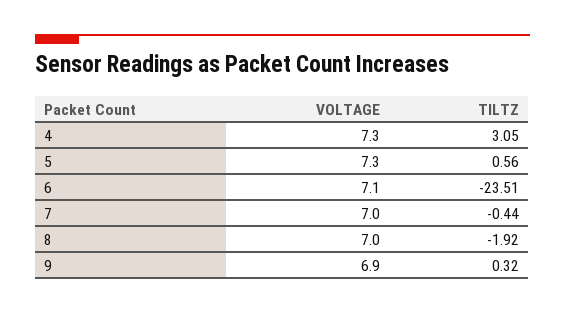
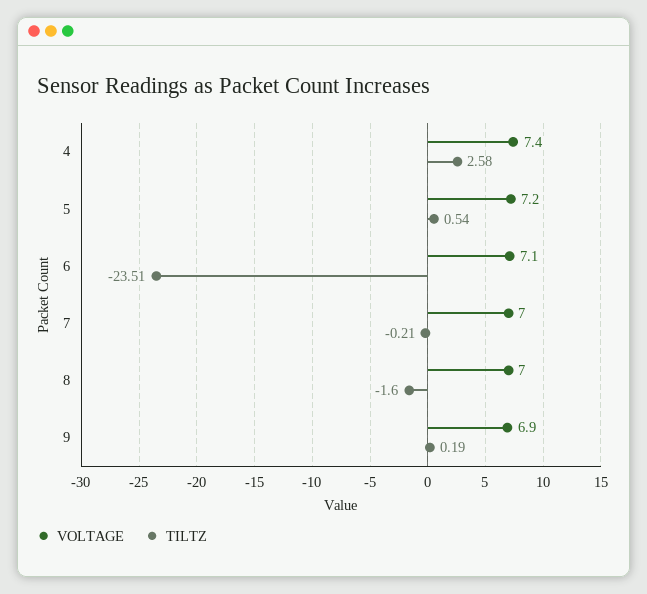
VOLTAGE, 4: 7.3 -> 7.4
TILTZ, 4: 3.05 -> 2.58
VOLTAGE, 5: 7.3 -> 7.2
TILTZ, 5: 0.56 -> 0.54
TILTZ, 7: -0.44 -> -0.21
TILTZ, 8: -1.92 -> -1.6
TILTZ, 9: 0.32 -> 0.19

